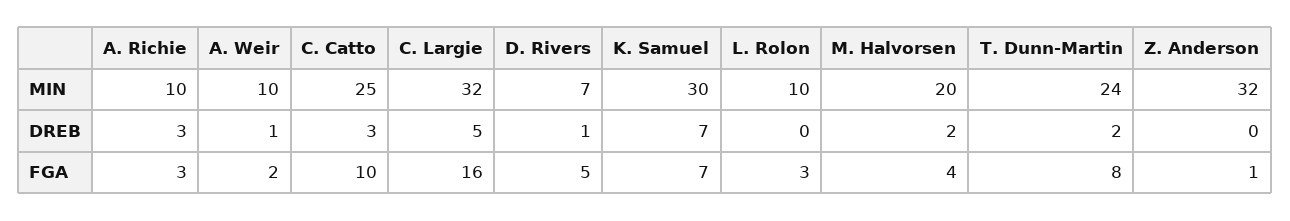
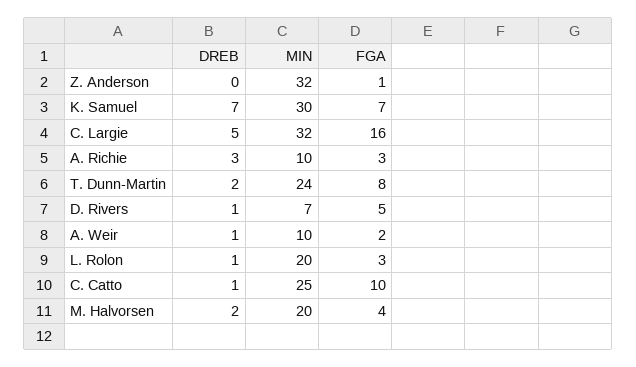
L. Rolon, MIN: 10 -> 20
C. Catto, DREB: 3 -> 1
L. Rolon, DREB: 0 -> 1

